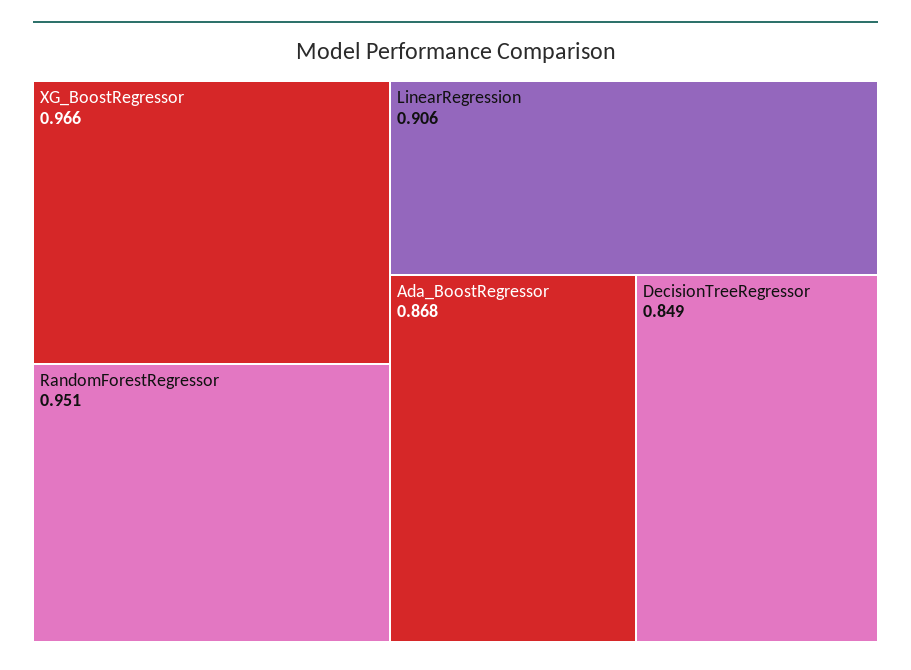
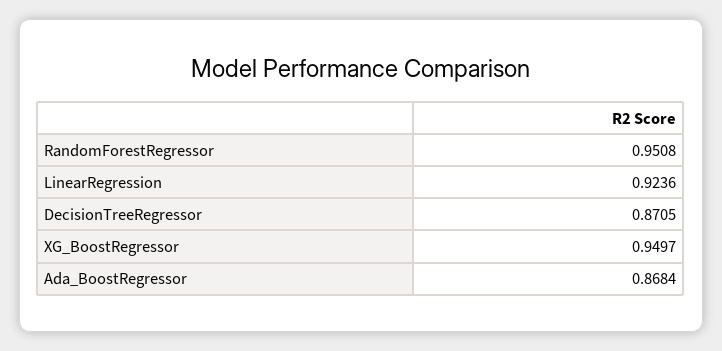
XG_BoostRegressor: 0.966 -> 0.9497
LinearRegression: 0.906 -> 0.9236
DecisionTreeRegressor: 0.849 -> 0.8705

